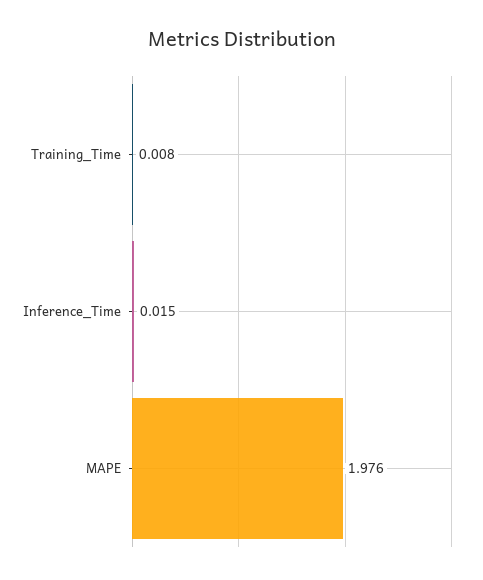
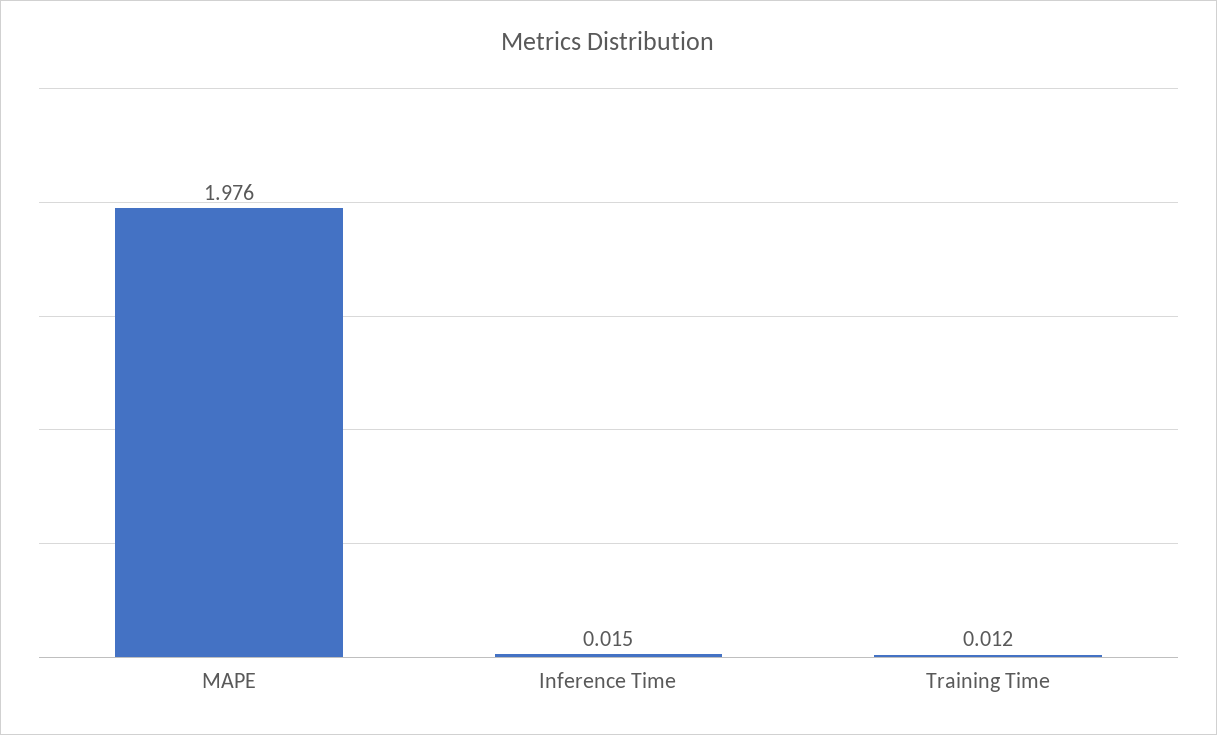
Training_Time: 0.008 -> 0.012

